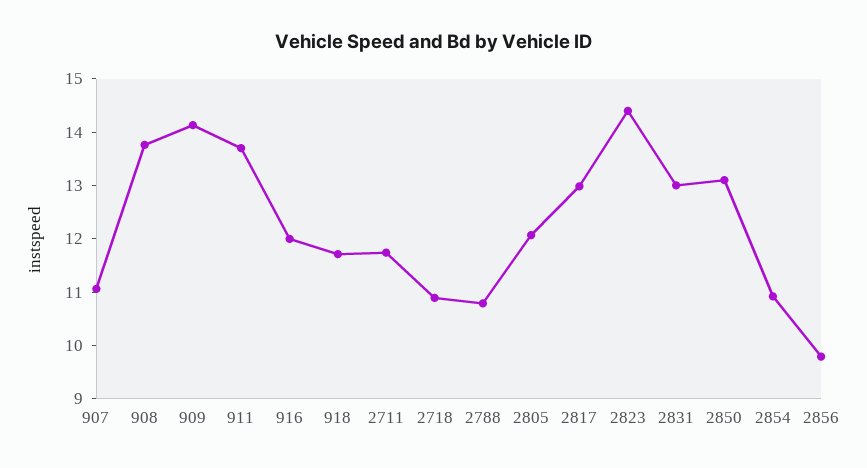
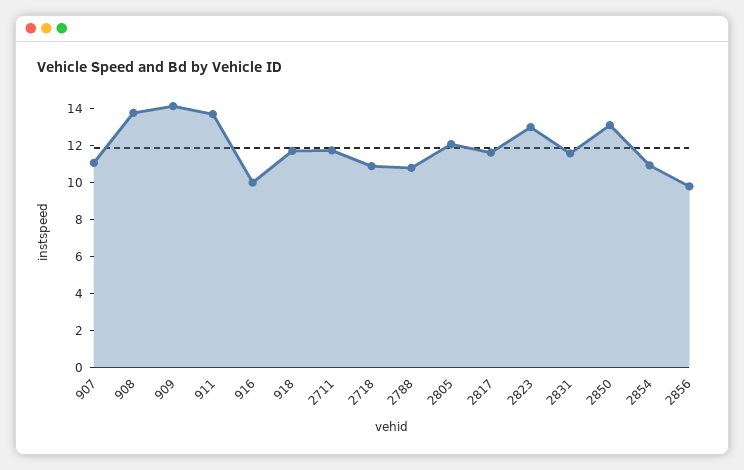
916: 12 -> 10
2817: 13 -> 11.5
2823: 14.4 -> 13
2831: 13 -> 11.5

